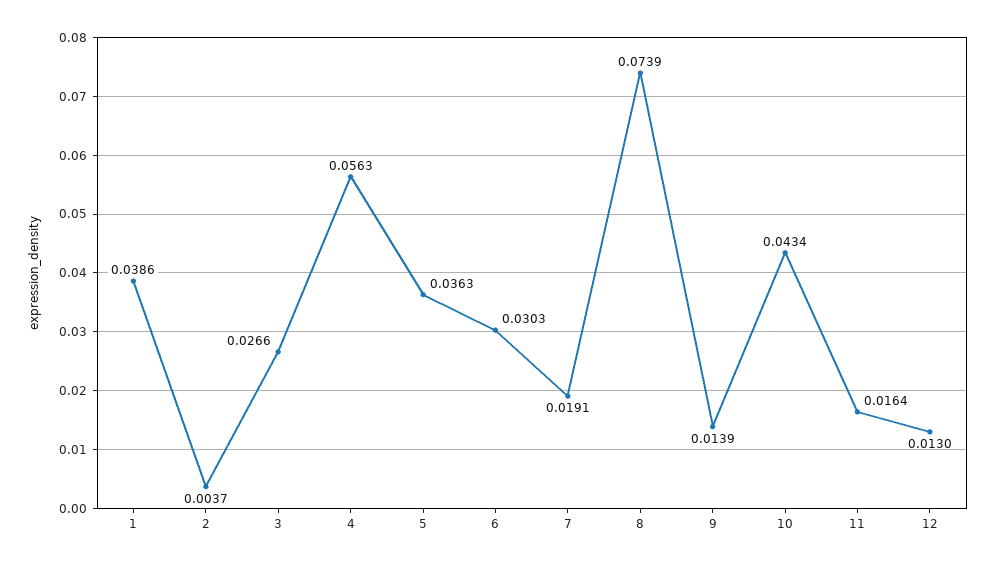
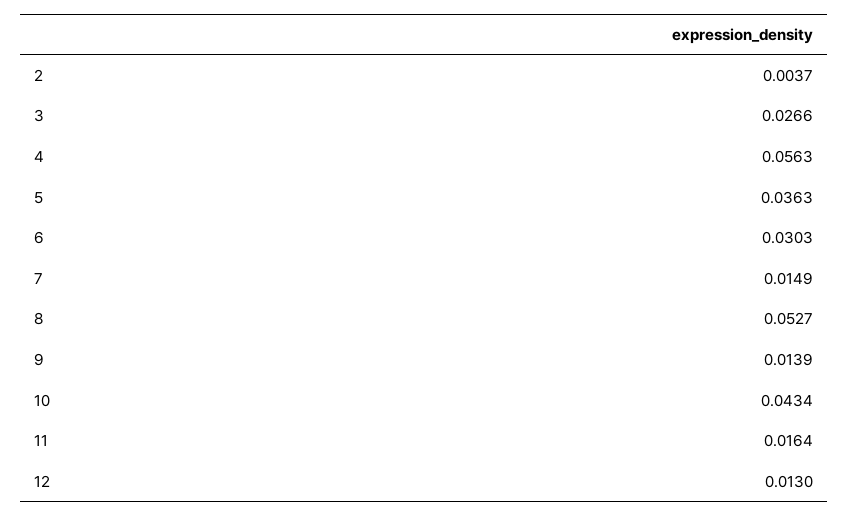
1: 0.0386 -> none
7: 0.0191 -> 0.0149
8: 0.0739 -> 0.0527

